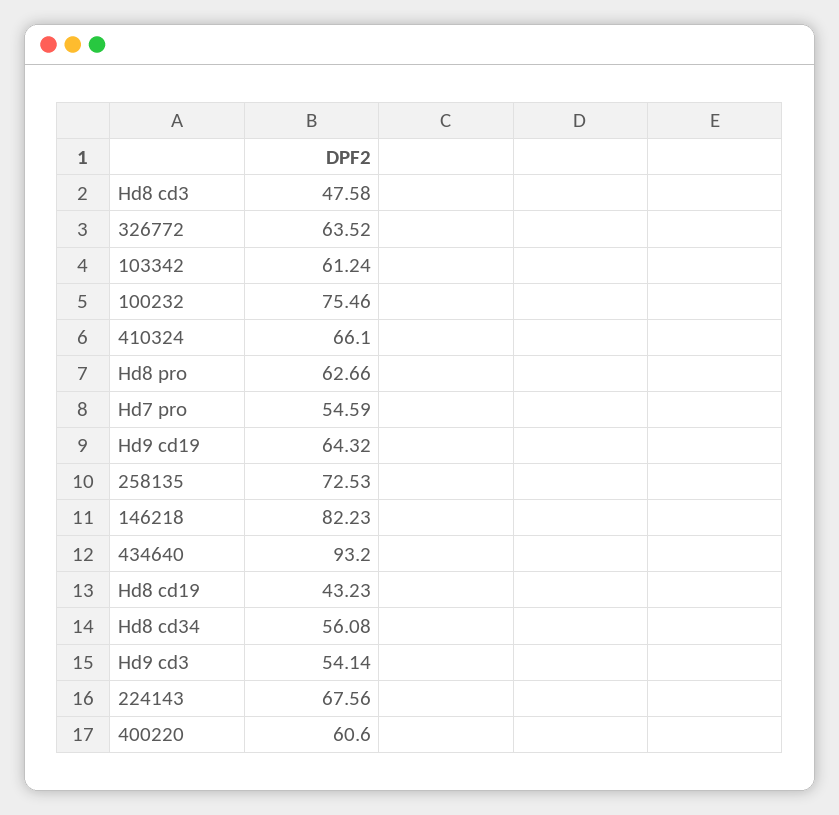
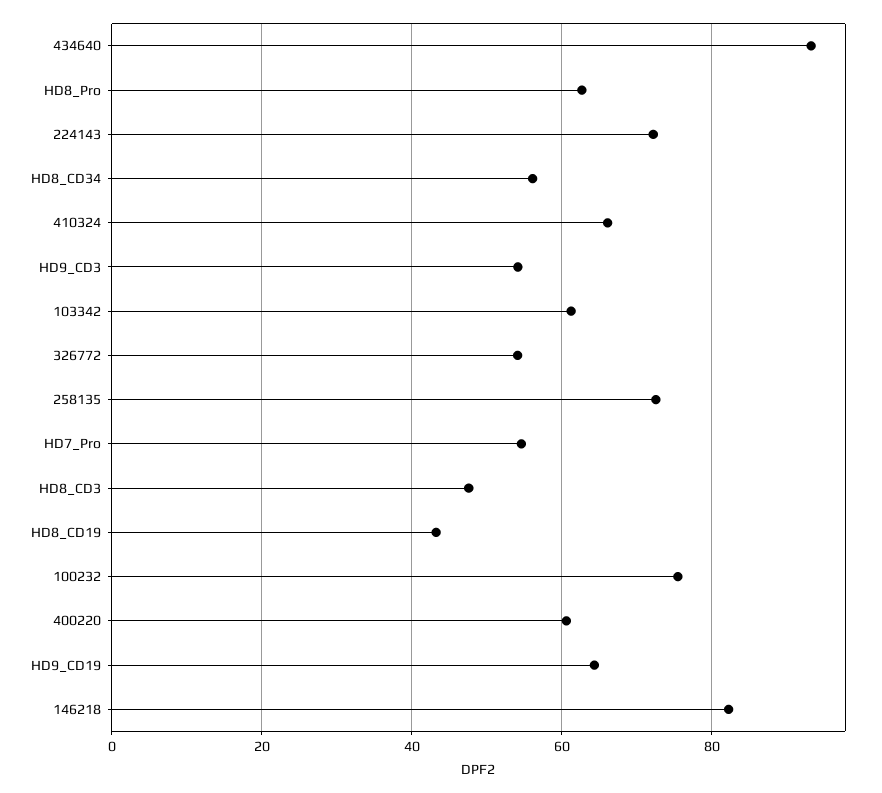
326772: 63.52 -> 54
224143: 67.56 -> 72

